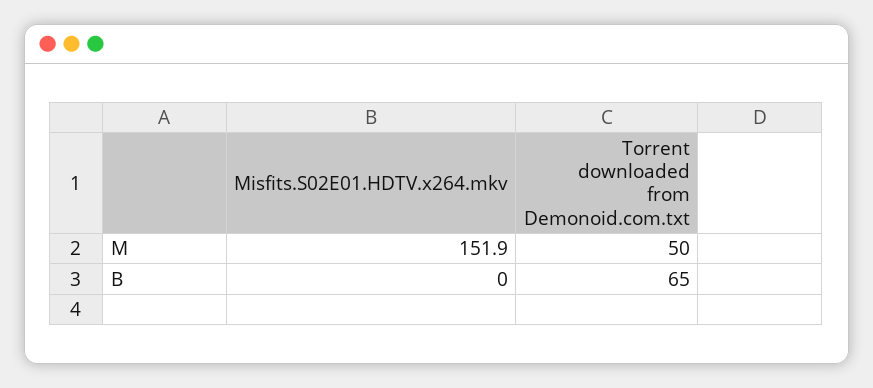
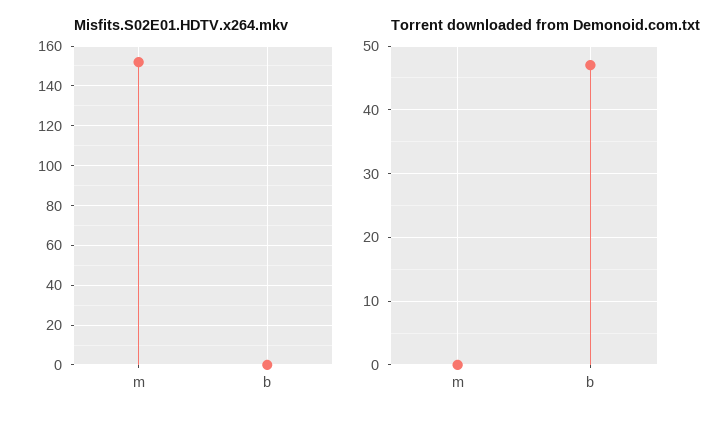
Torrent downloaded from Demonoid.com.txt, M: 50 -> 0
Torrent downloaded from Demonoid.com.txt, B: 65 -> 47

